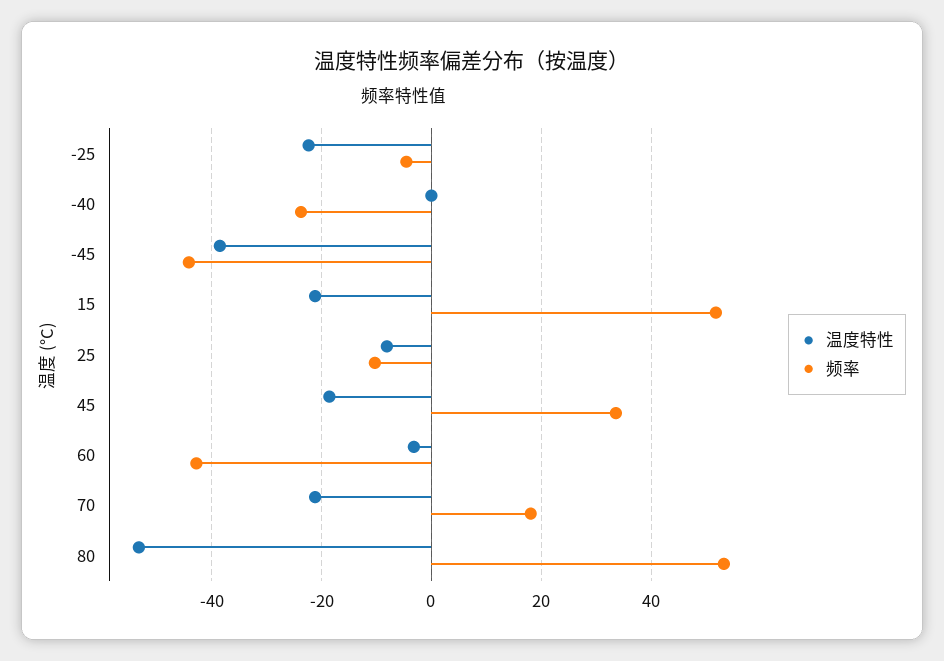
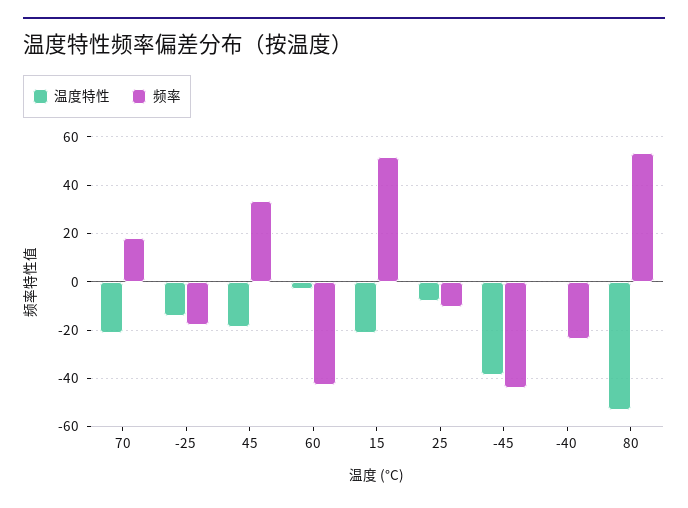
温度特性, -25: -22 -> -15
频率, -25: -4 -> -17.5

